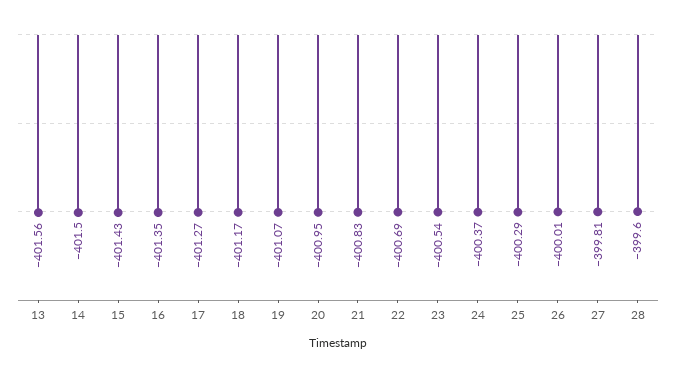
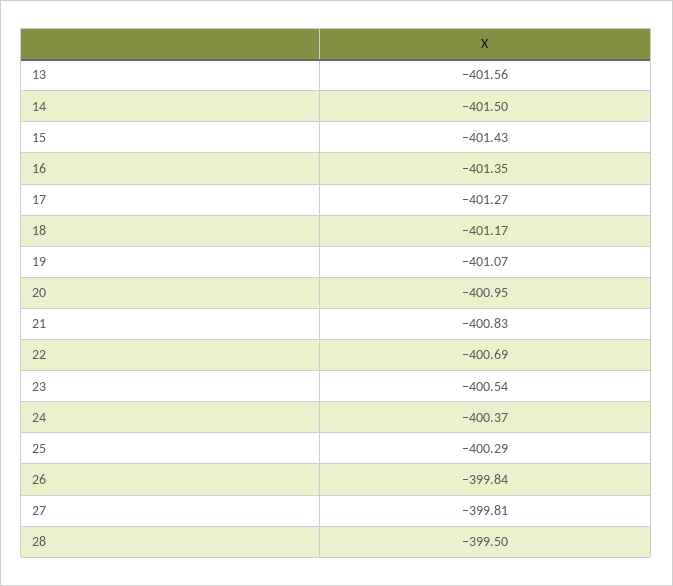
26: -400.01 -> -399.84
28: -399.6 -> -399.5

